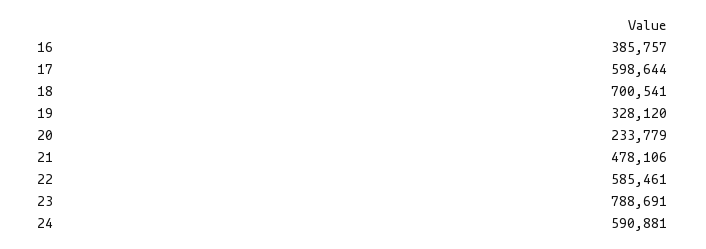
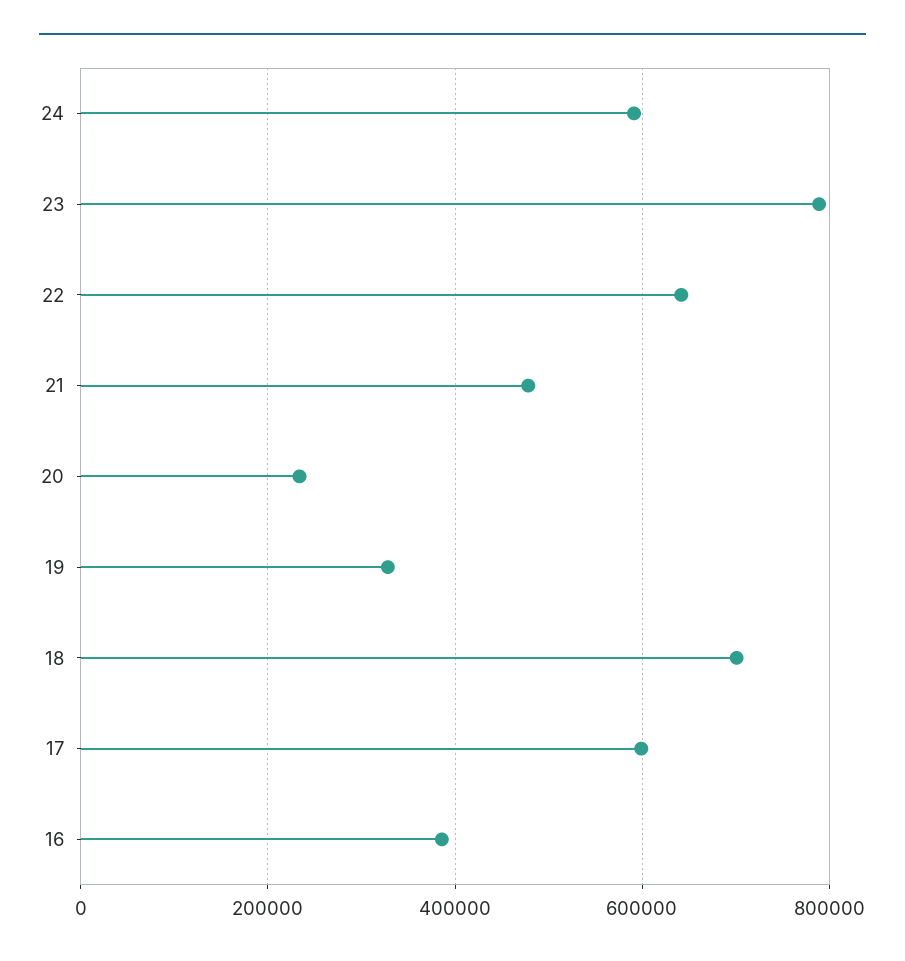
22: 585461 -> 640000

